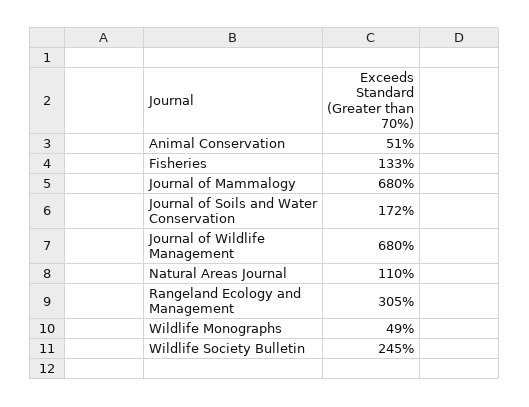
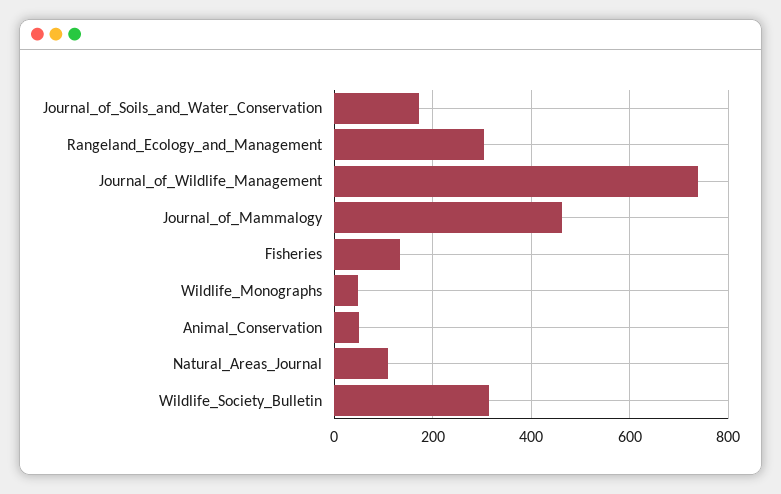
Journal of Mammalogy: 680 -> 460
Journal of Wildlife Management: 680 -> 740
Wildlife Society Bulletin: 245 -> 320

